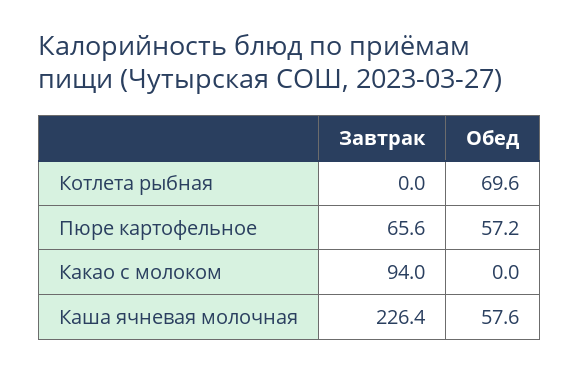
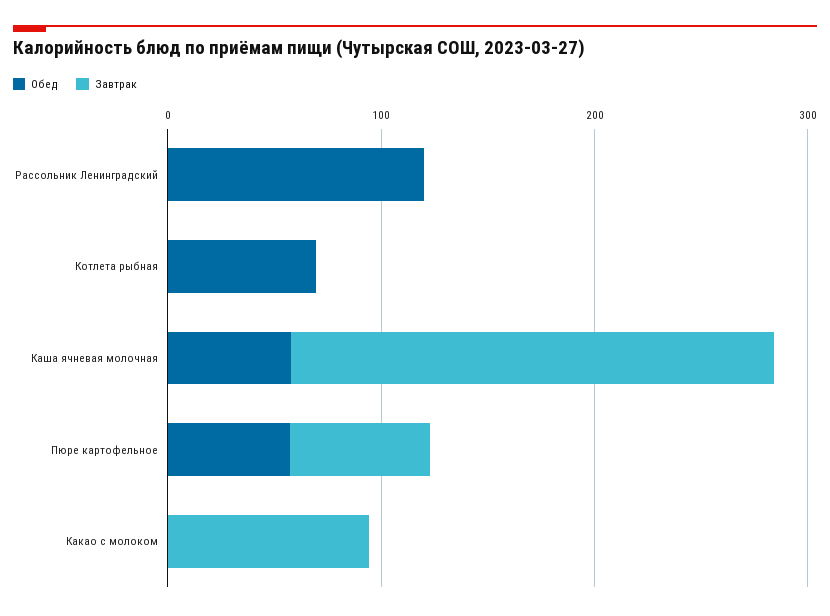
Обед, Рассольник Ленинградский: none -> 120
Завтрак, Рассольник Ленинградский: none -> 0

